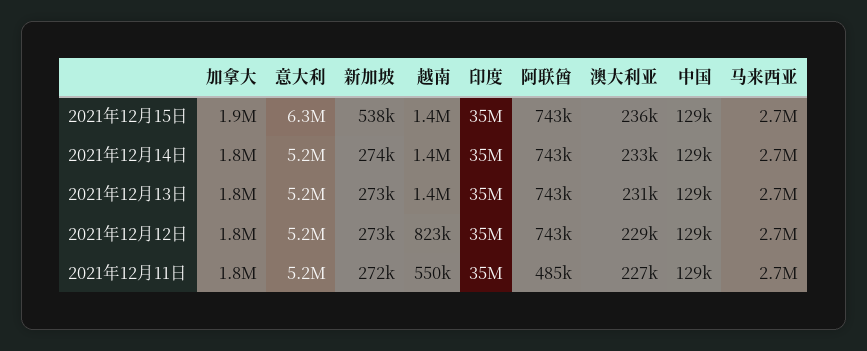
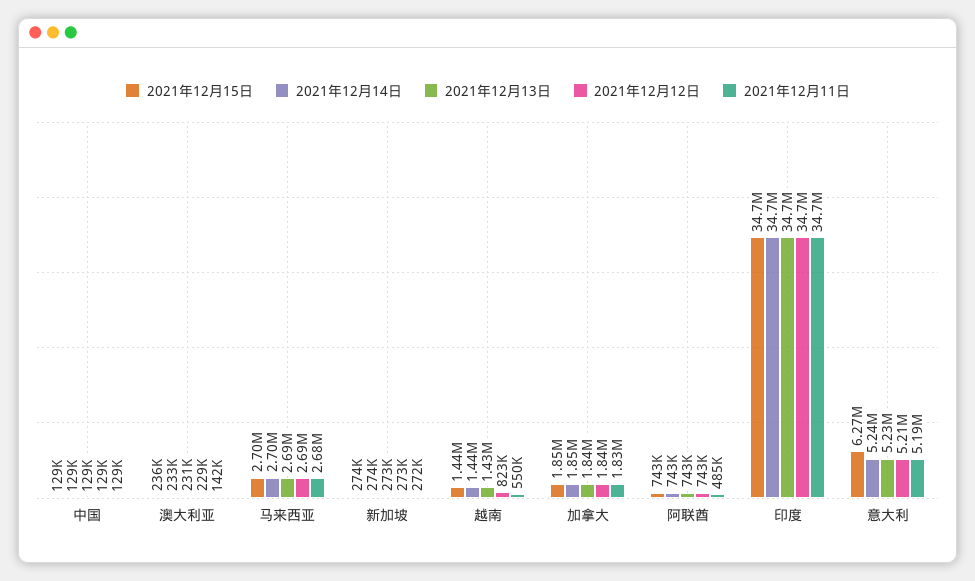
2021年12月15日, 新加坡: 538000 -> 274000
2021年12月11日, 澳大利亚: 227000 -> 142000

